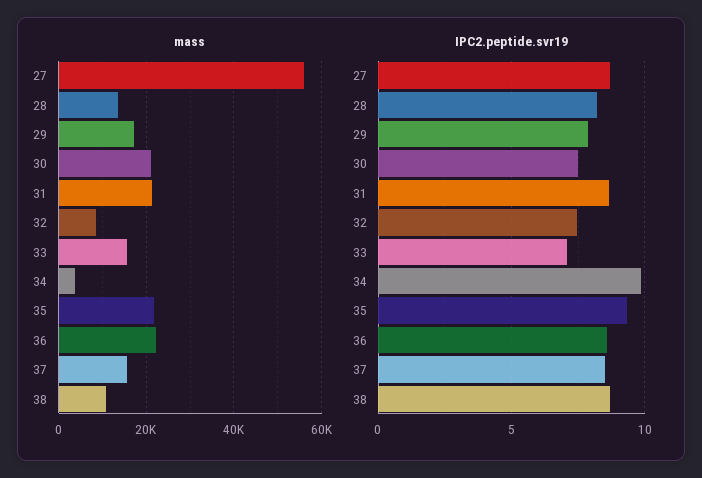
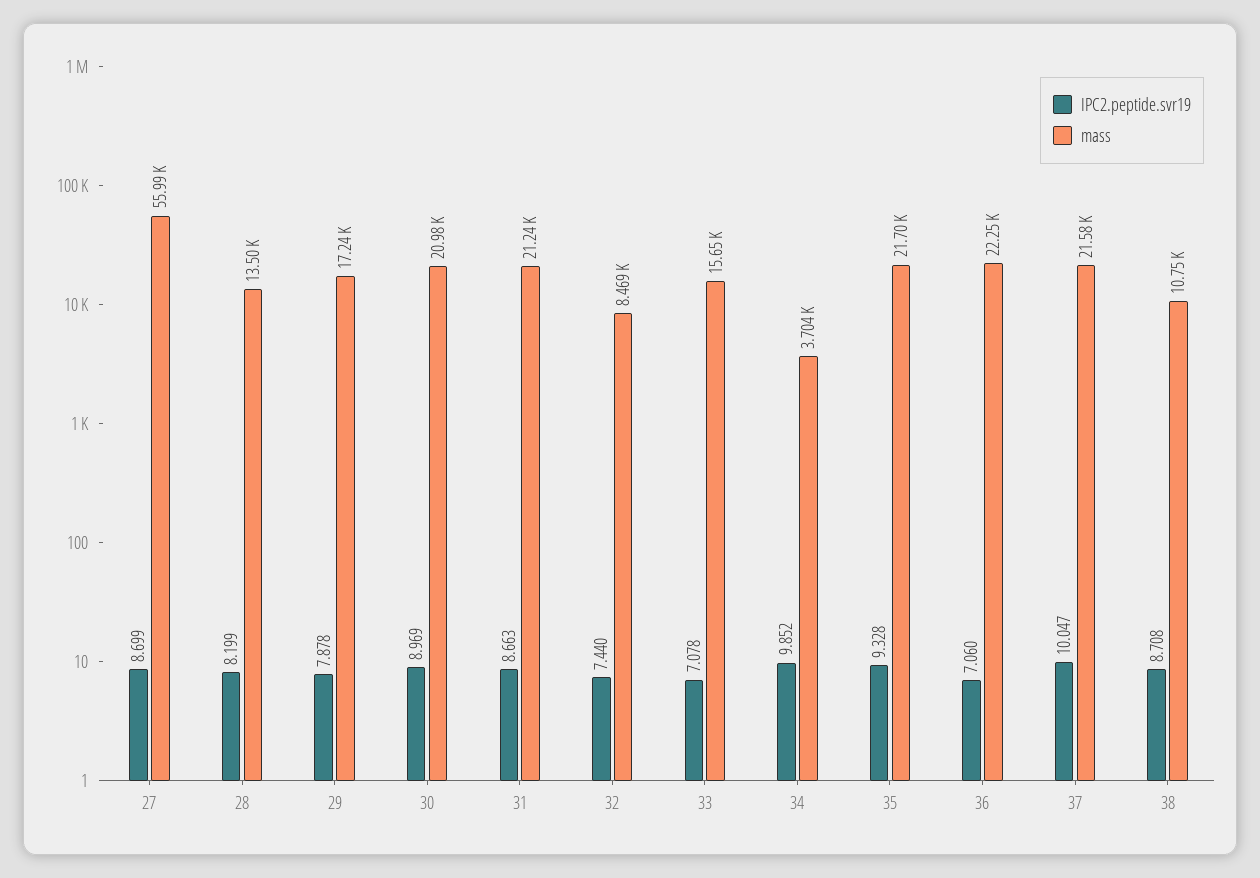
mass, 37: 16000 -> 21580
IPC2.peptide.svr19, 30: 7.5 -> 8.969
IPC2.peptide.svr19, 36: 8.5 -> 7.06
IPC2.peptide.svr19, 37: 8.5 -> 10.047

